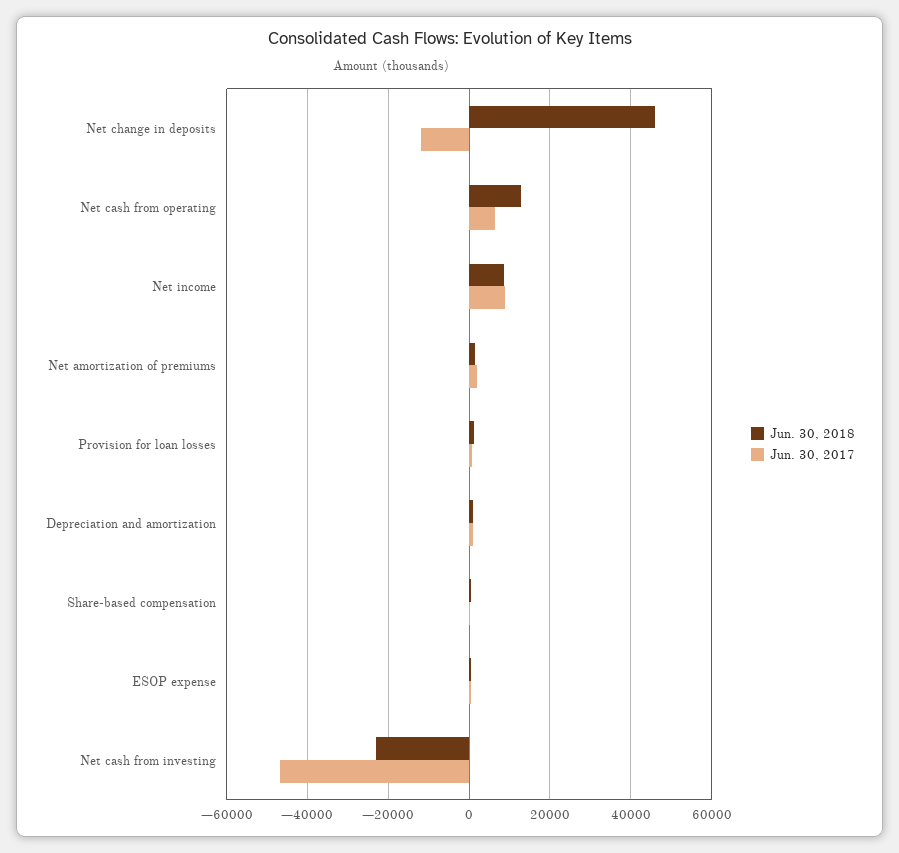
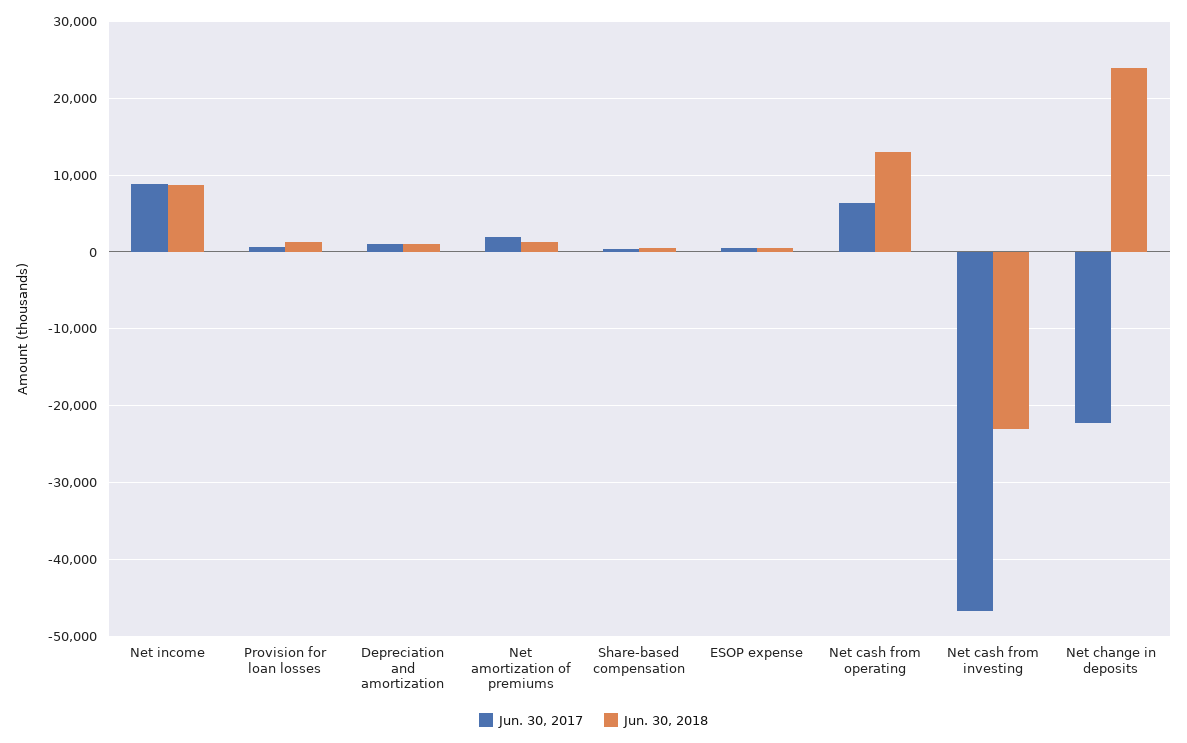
Jun. 30, 2018, Net change in deposits: 46000 -> 24000
Jun. 30, 2017, Net change in deposits: -12000 -> -22000

